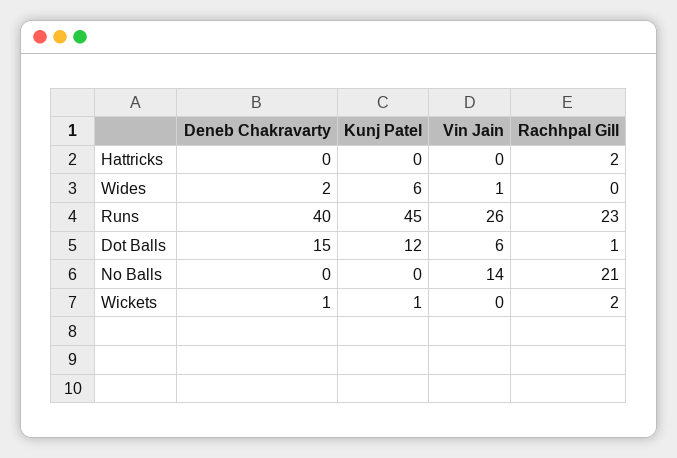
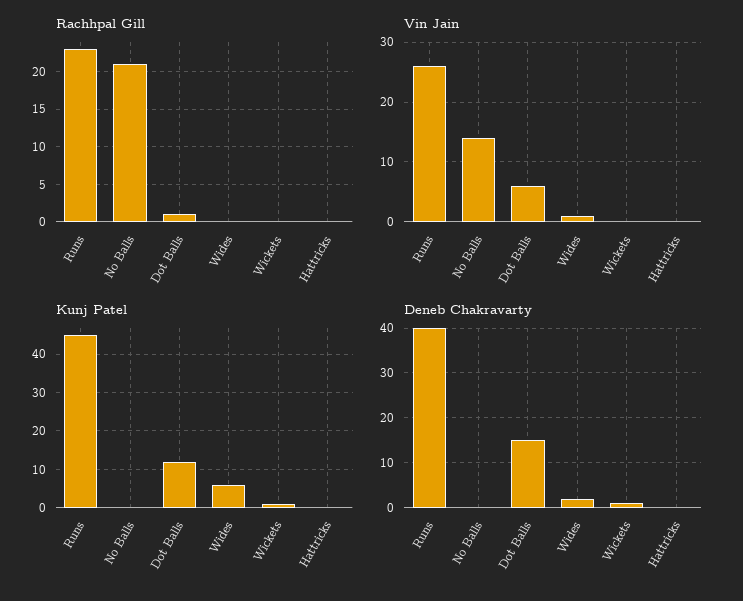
Rachhpal Gill, Hattricks: 2 -> 0
Rachhpal Gill, Wickets: 2 -> 0

